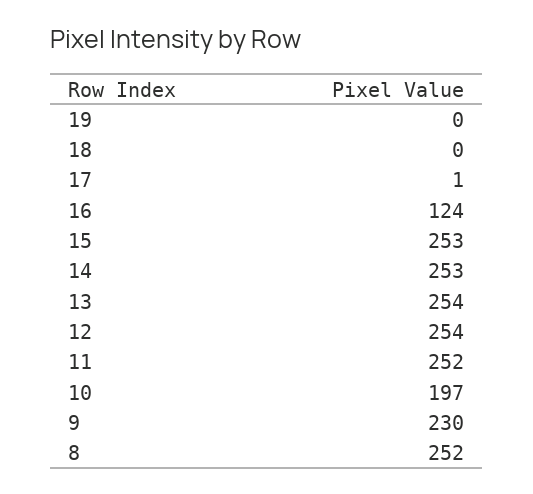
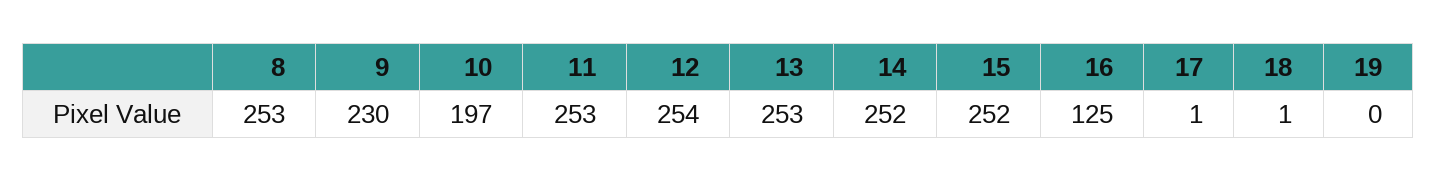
18: 0 -> 1
16: 124 -> 125
15: 253 -> 252
14: 253 -> 252
13: 254 -> 253
11: 252 -> 253
8: 252 -> 253

